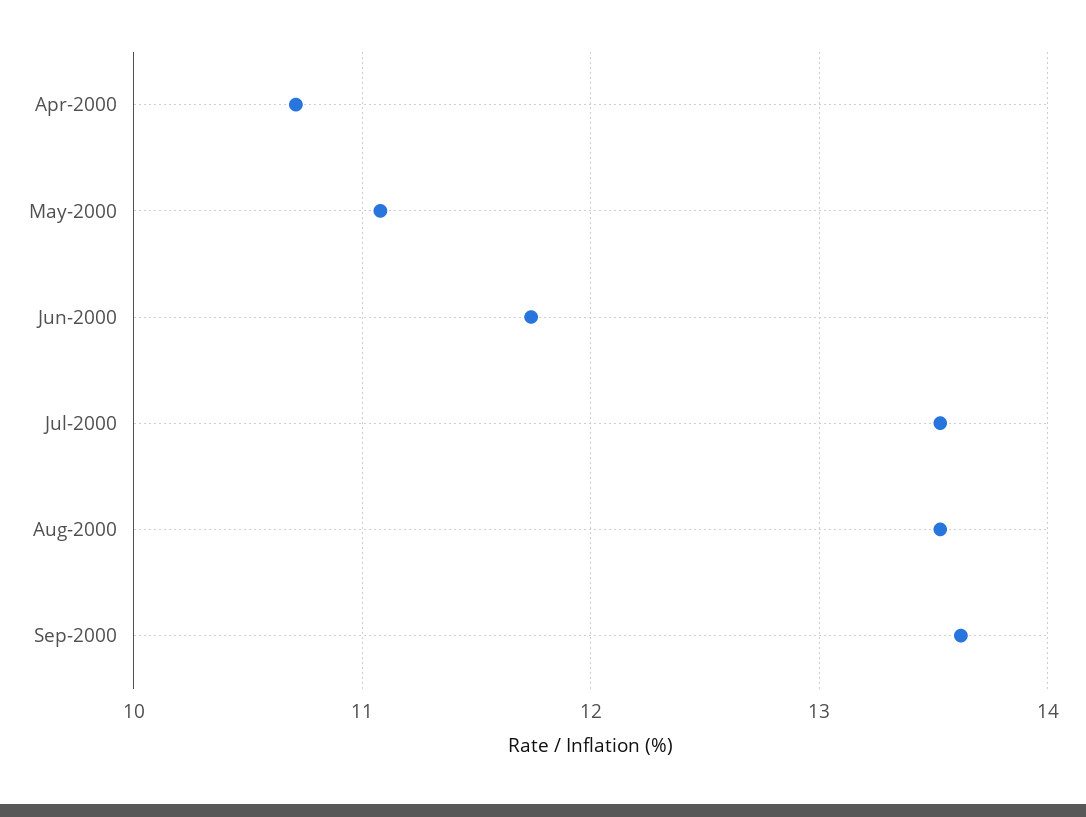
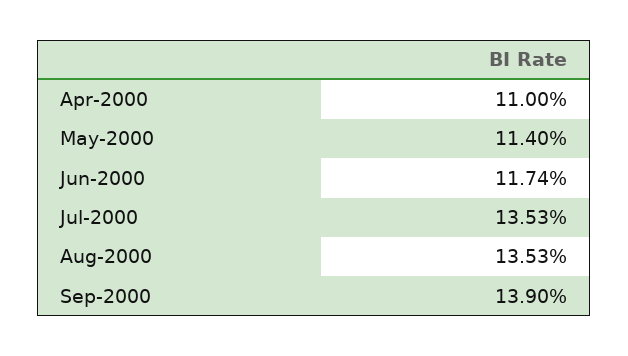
Apr-2000: 10.7 -> 11
May-2000: 11.1 -> 11.4
Sep-2000: 13.6 -> 13.9

